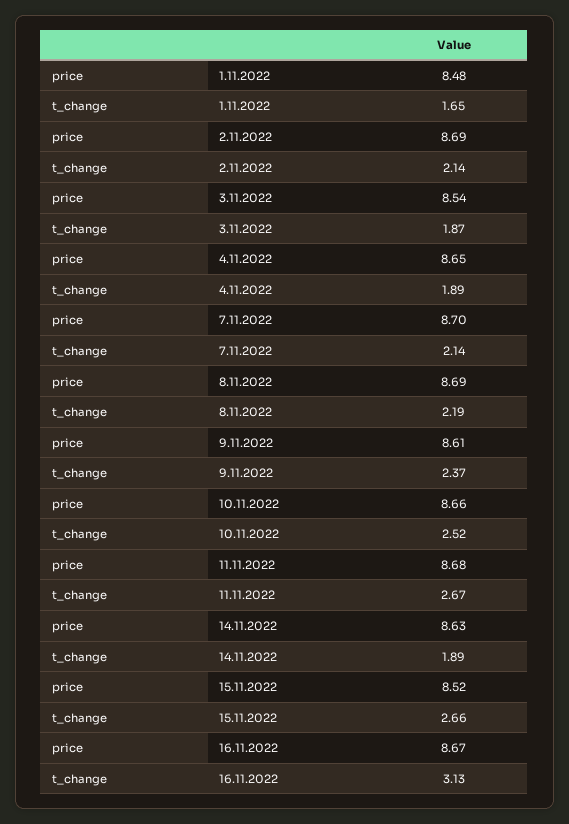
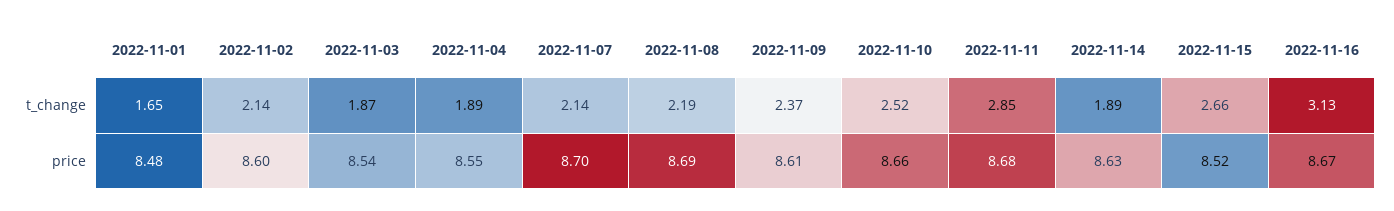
price, 2.11.2022: 8.69 -> 8.6
price, 4.11.2022: 8.65 -> 8.55
t_change, 11.11.2022: 2.67 -> 2.85

